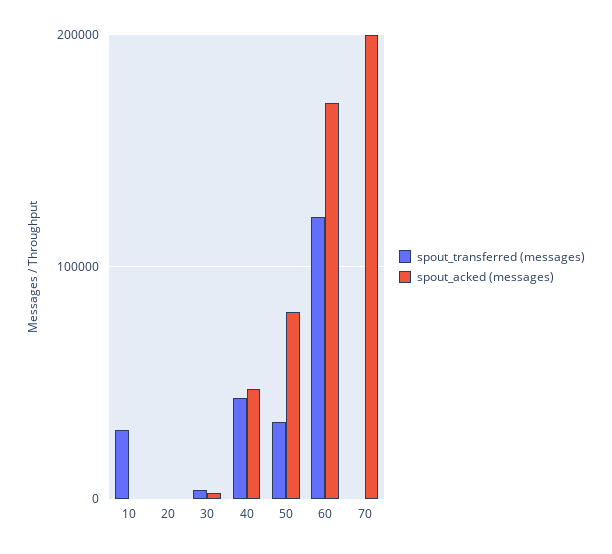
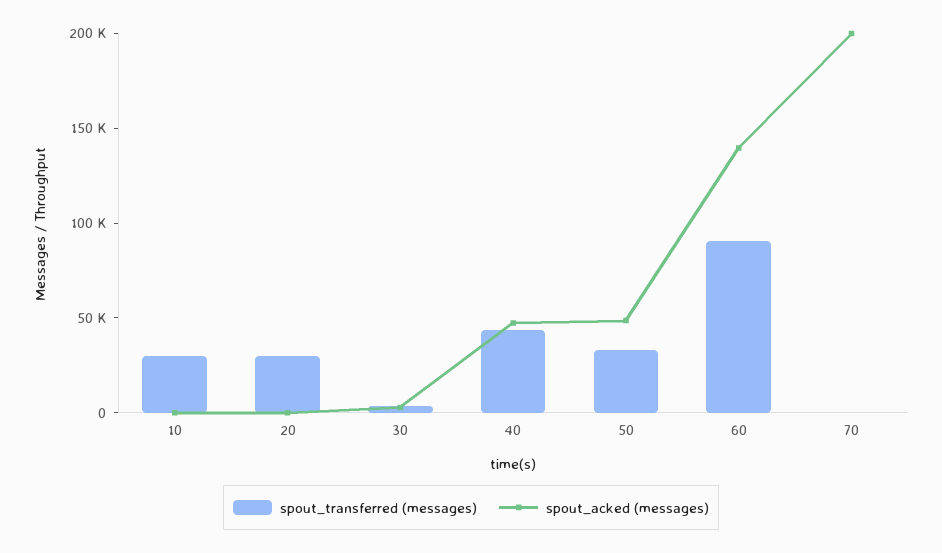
spout_transferred (messages), 20: 0 -> 30000
spout_acked (messages), 50: 80000 -> 50000
spout_transferred (messages), 60: 120000 -> 90000
spout_acked (messages), 60: 170000 -> 140000

